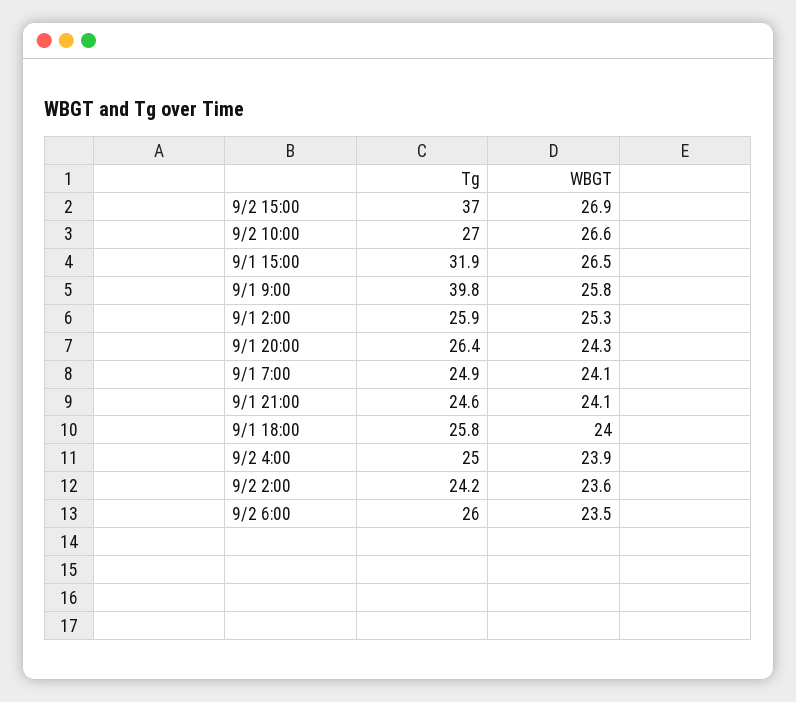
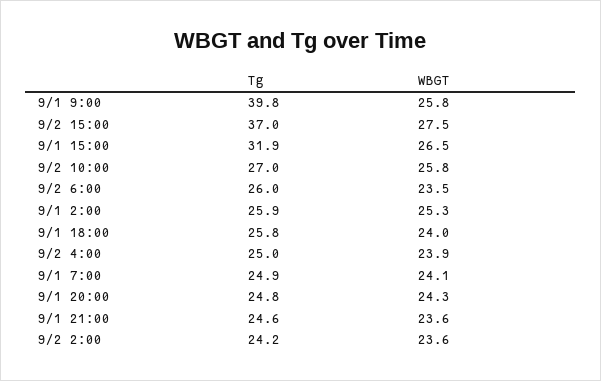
WBGT, 9/2 15:00: 26.9 -> 27.5
WBGT, 9/2 10:00: 26.6 -> 25.8
Tg, 9/1 20:00: 26.4 -> 24.8
WBGT, 9/1 21:00: 24.1 -> 23.6

